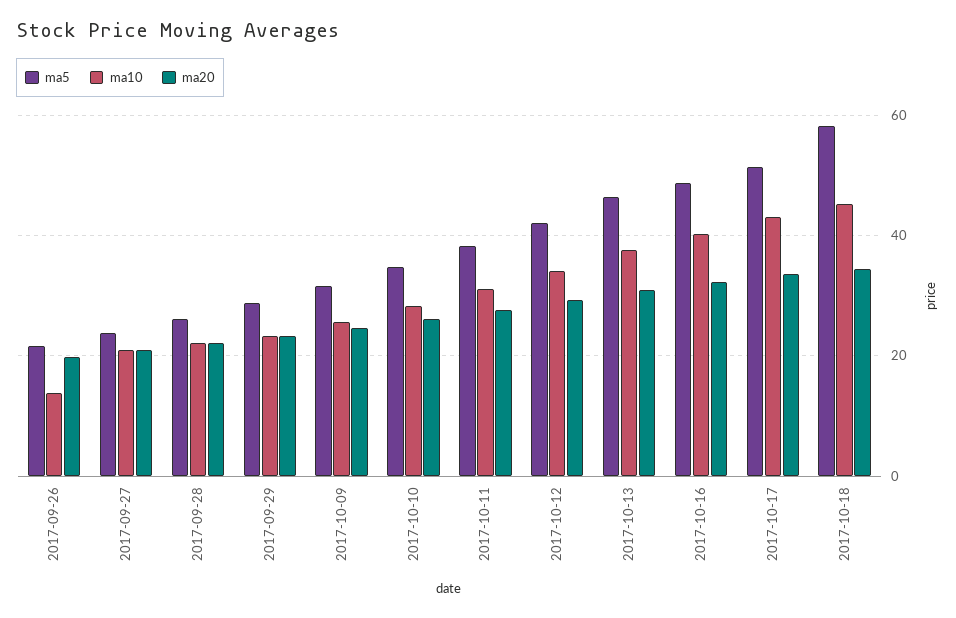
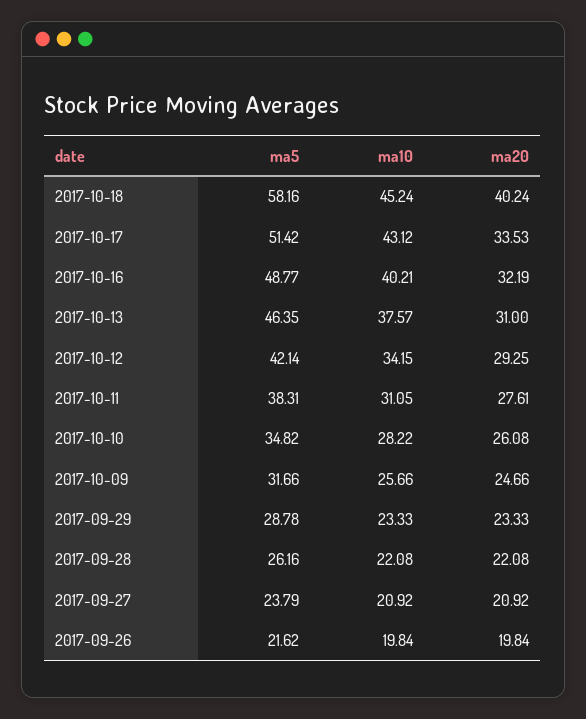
ma10, 2017-09-26: 14 -> 19.84
ma20, 2017-10-18: 34 -> 40.24

